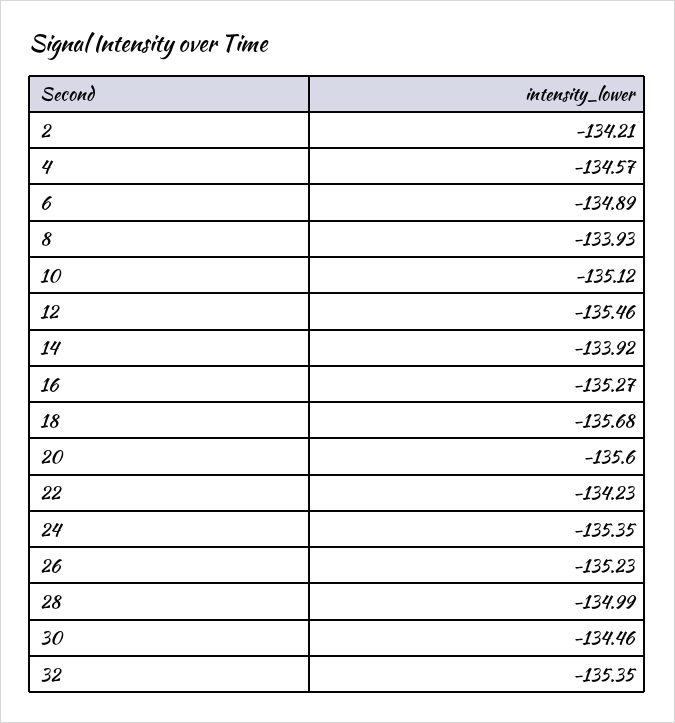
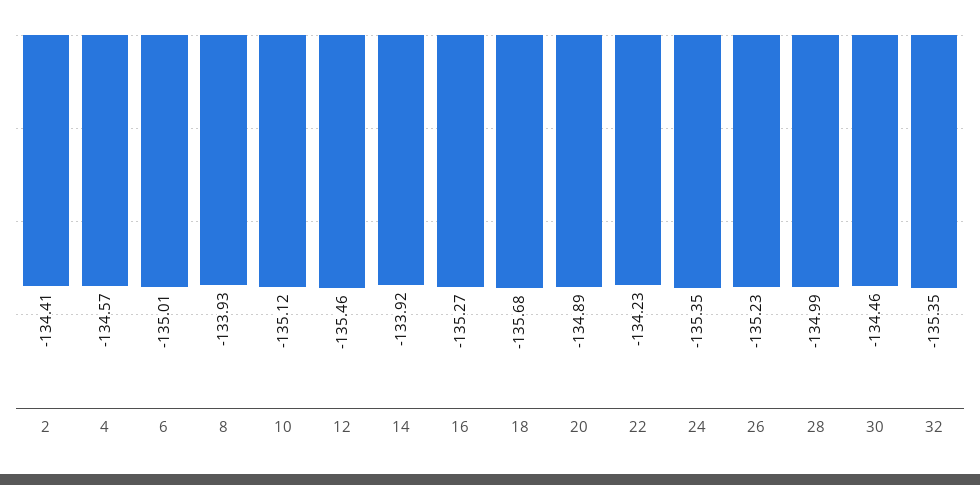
2: -134.21 -> -134.41
6: -134.89 -> -135.01
20: -135.6 -> -134.89

